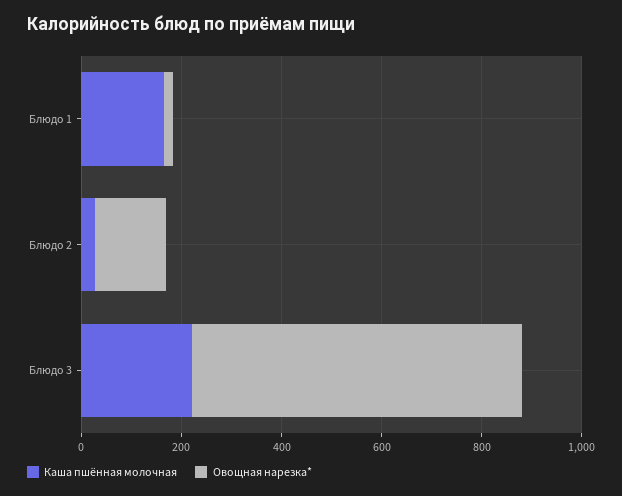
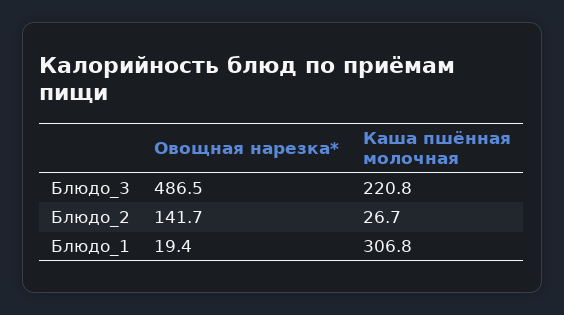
Каша пшённая молочная, Блюдо 1: 150 -> 306.8
Овощная нарезка*, Блюдо 3: 650 -> 486.5

